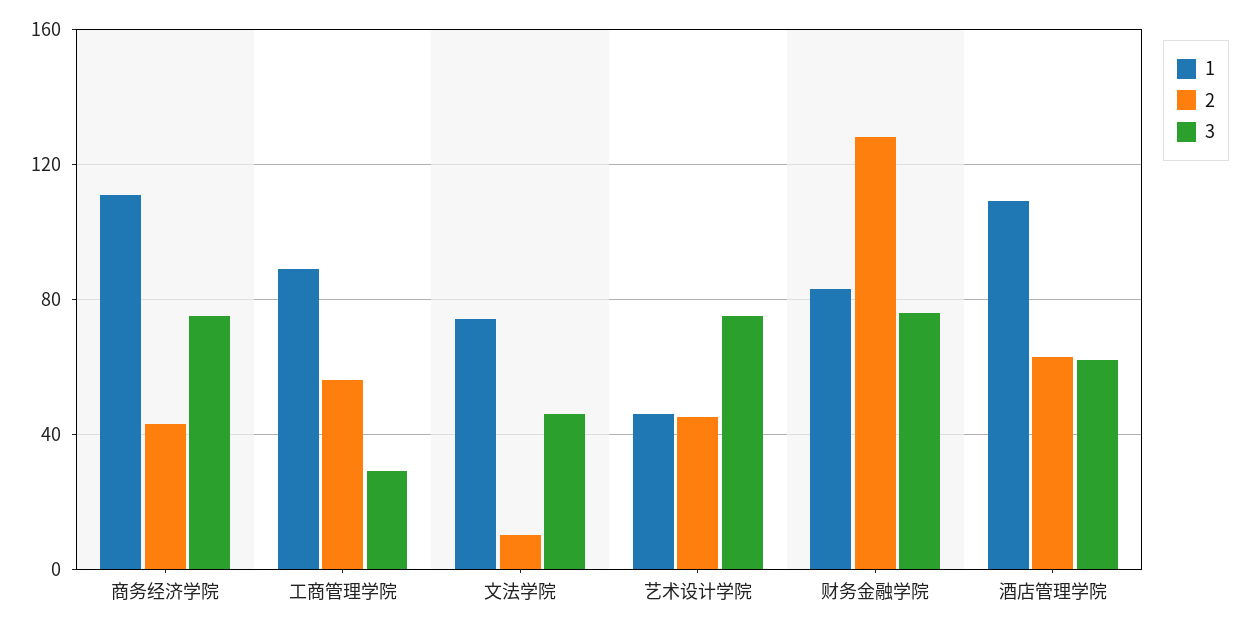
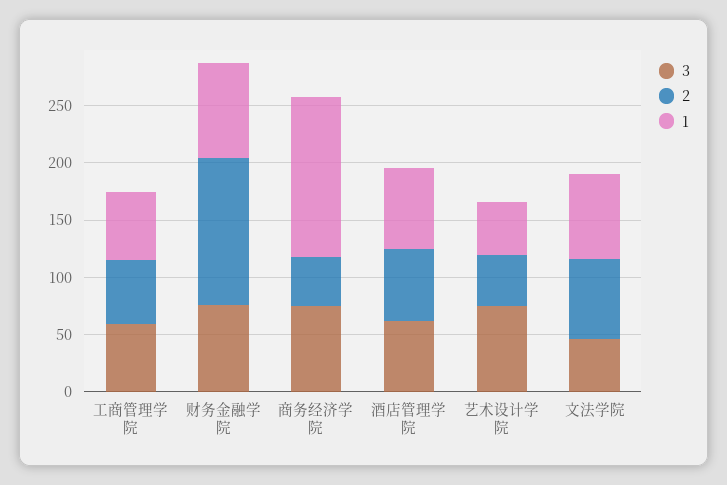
1, 商务经济学院: 110 -> 140
1, 工商管理学院: 90 -> 60
3, 工商管理学院: 30 -> 60
2, 文法学院: 10 -> 70
1, 酒店管理学院: 110 -> 70

